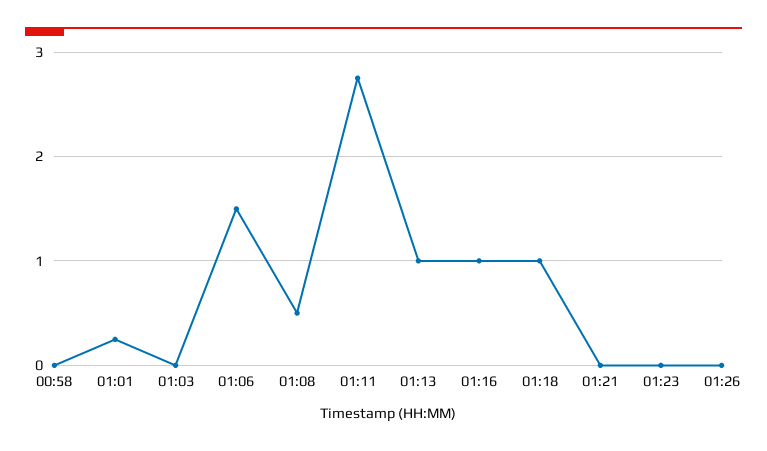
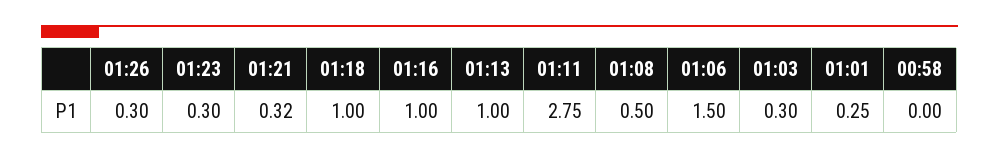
01:03: 0 -> 0.3
01:21: 0 -> 0.32
01:23: 0 -> 0.3
01:26: 0 -> 0.3

